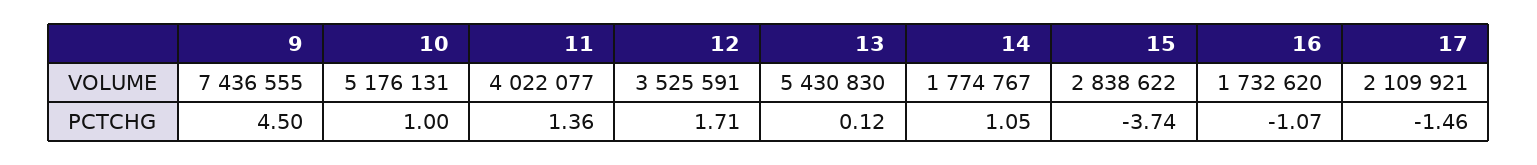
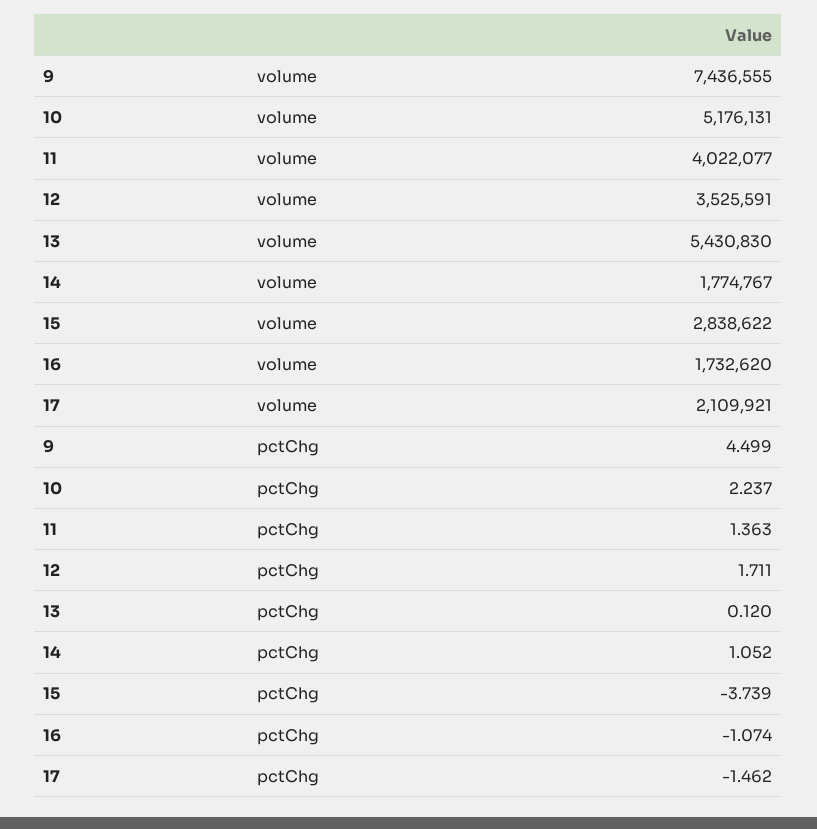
10, PCTCHG: 1 -> 2.237

